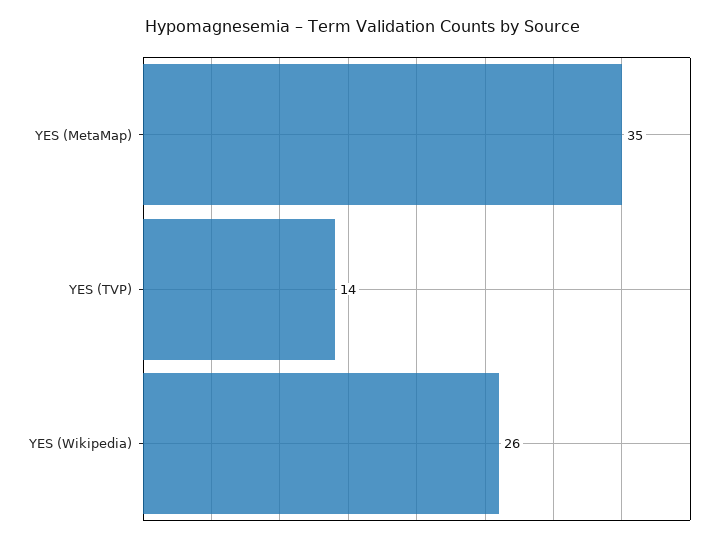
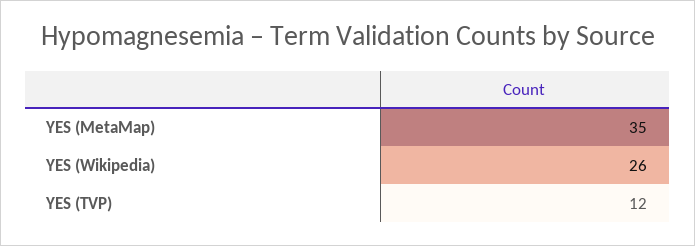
YES (TVP): 14 -> 12

